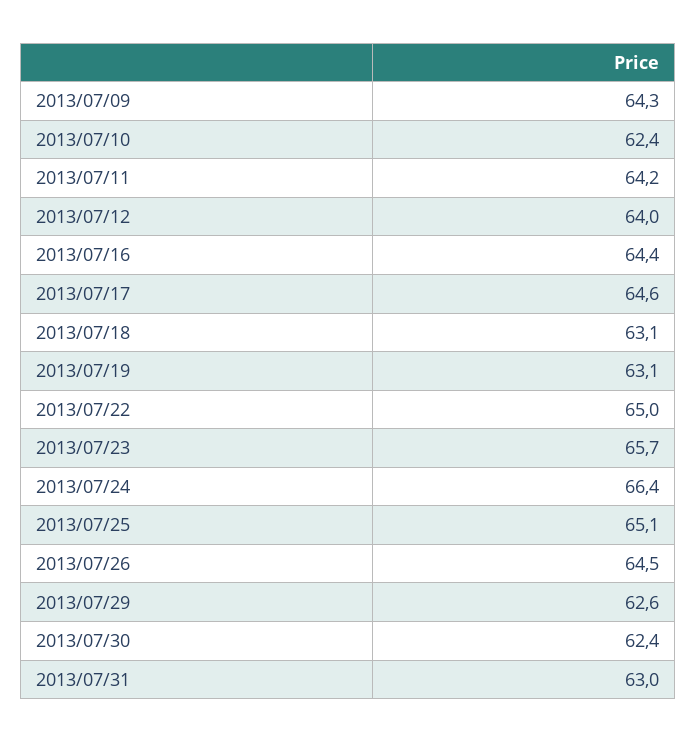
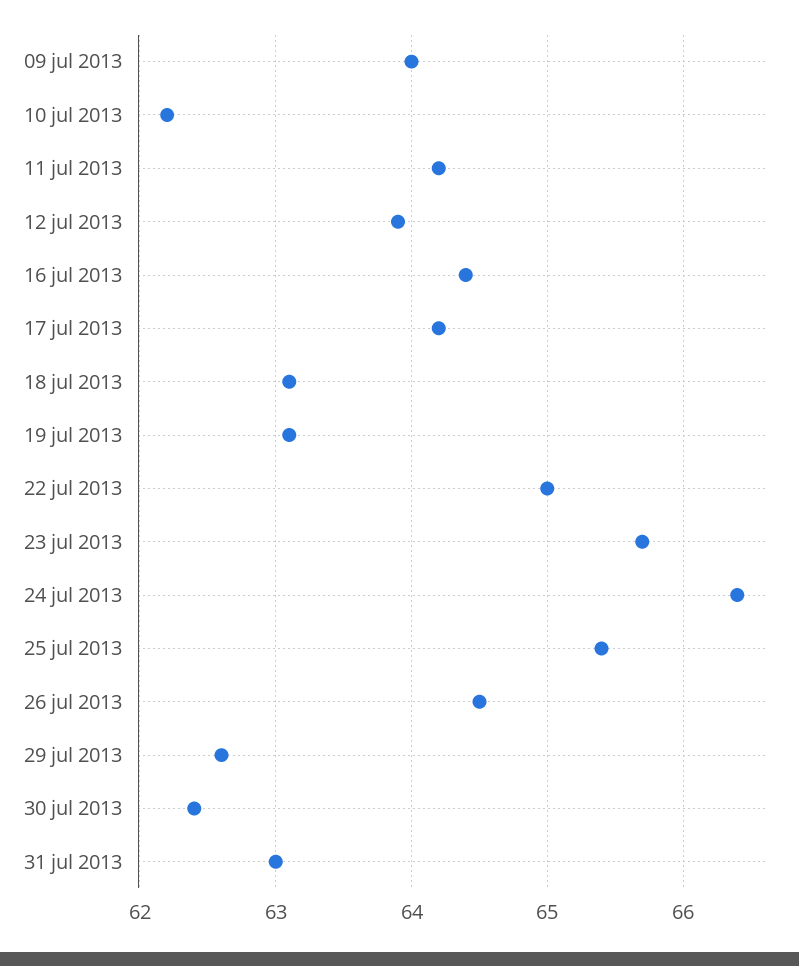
2013/07/09: 64.3 -> 64
2013/07/10: 62.4 -> 62.2
2013/07/12: 64 -> 63.9
2013/07/17: 64.6 -> 64.2
2013/07/25: 65.1 -> 65.4

